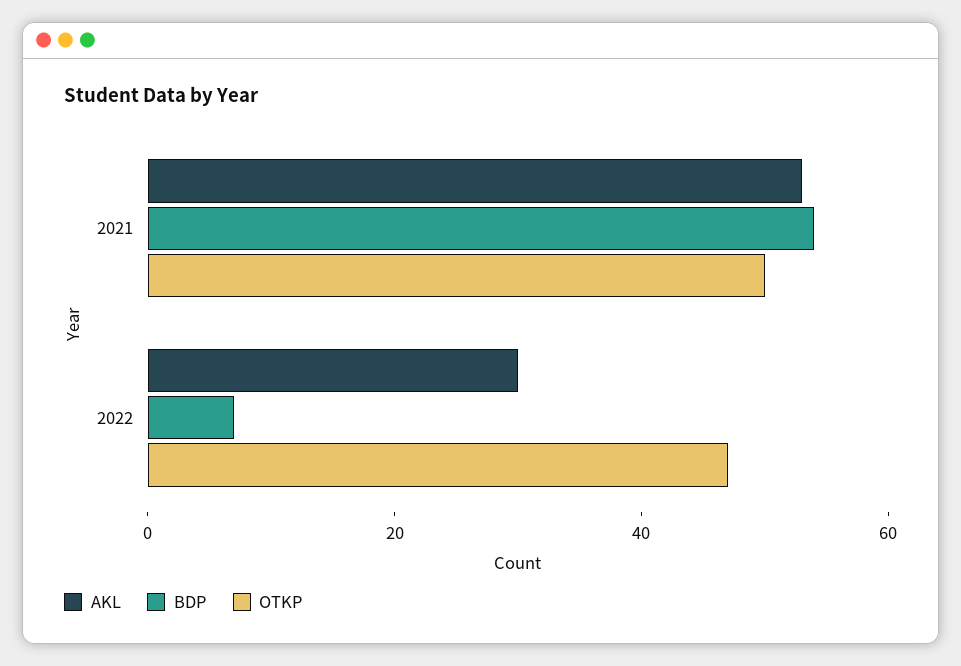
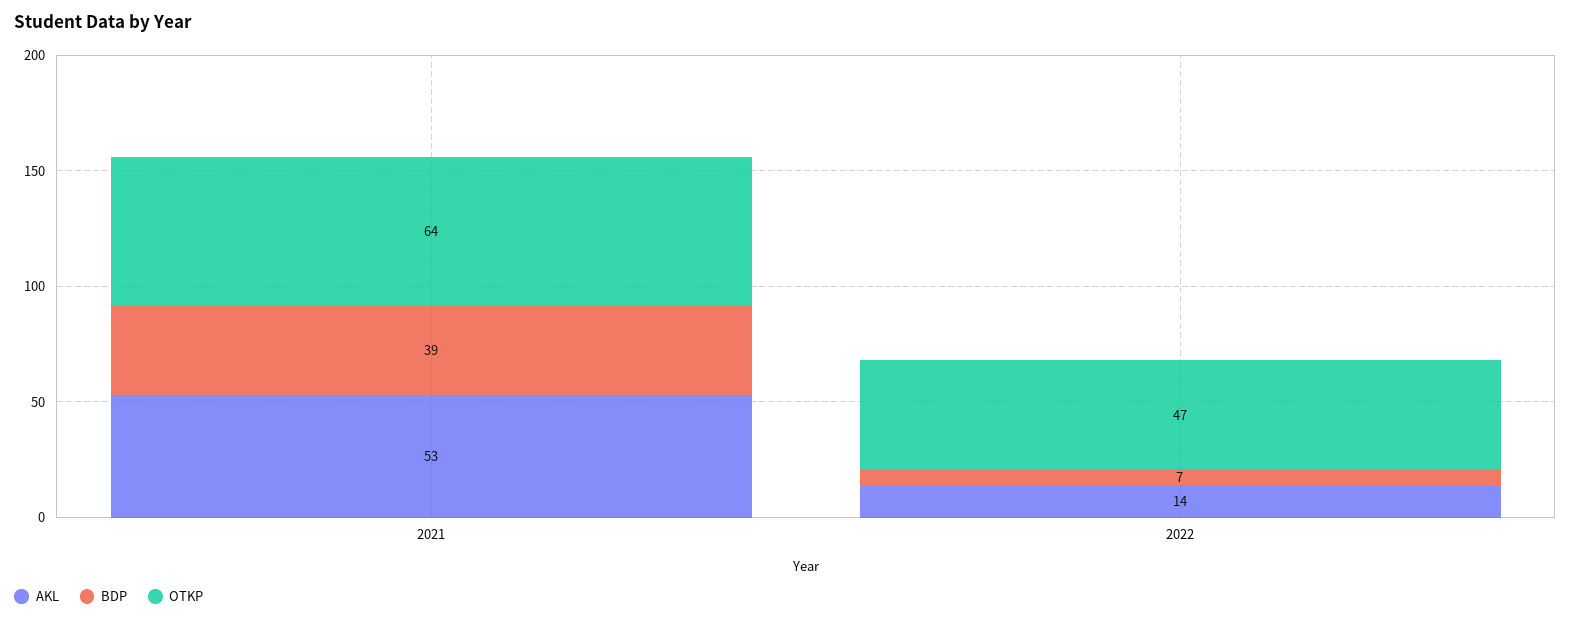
BDP, 2021: 55 -> 39
OTKP, 2021: 50 -> 64
AKL, 2022: 30 -> 14

